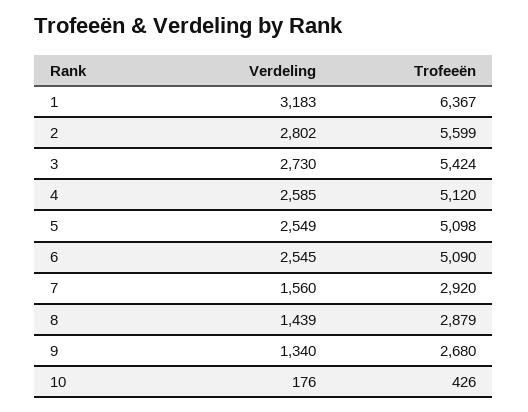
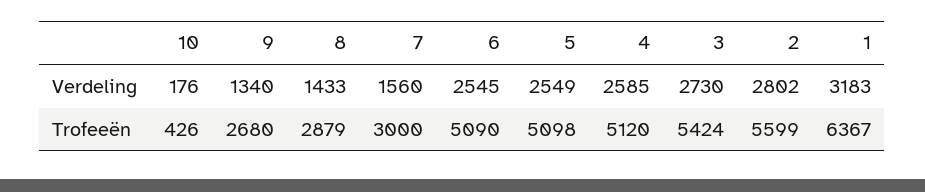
Trofeeën, 7: 2920 -> 3000
Verdeling, 8: 1439 -> 1433

